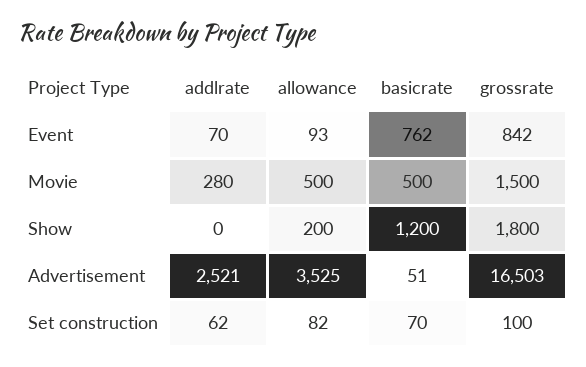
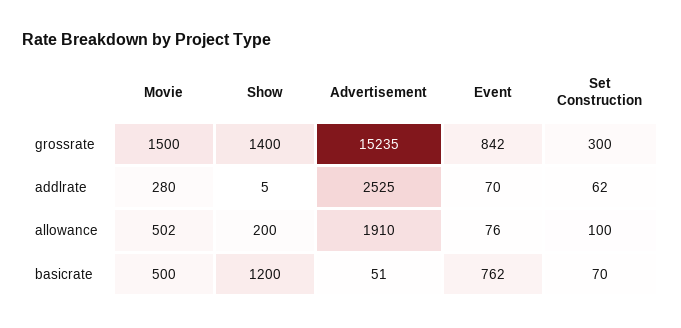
allowance, Event: 93 -> 76
allowance, Movie: 500 -> 502
addlrate, Show: 0 -> 5
grossrate, Show: 1800 -> 1400
addlrate, Advertisement: 2521 -> 2525
allowance, Advertisement: 3525 -> 1910
grossrate, Advertisement: 16503 -> 15235
allowance, Set construction: 82 -> 100
grossrate, Set construction: 100 -> 300

